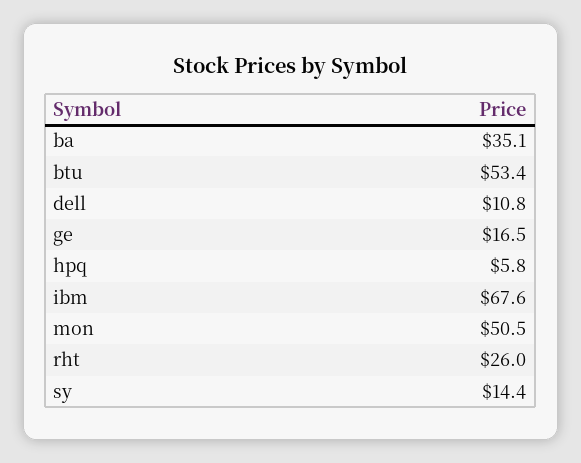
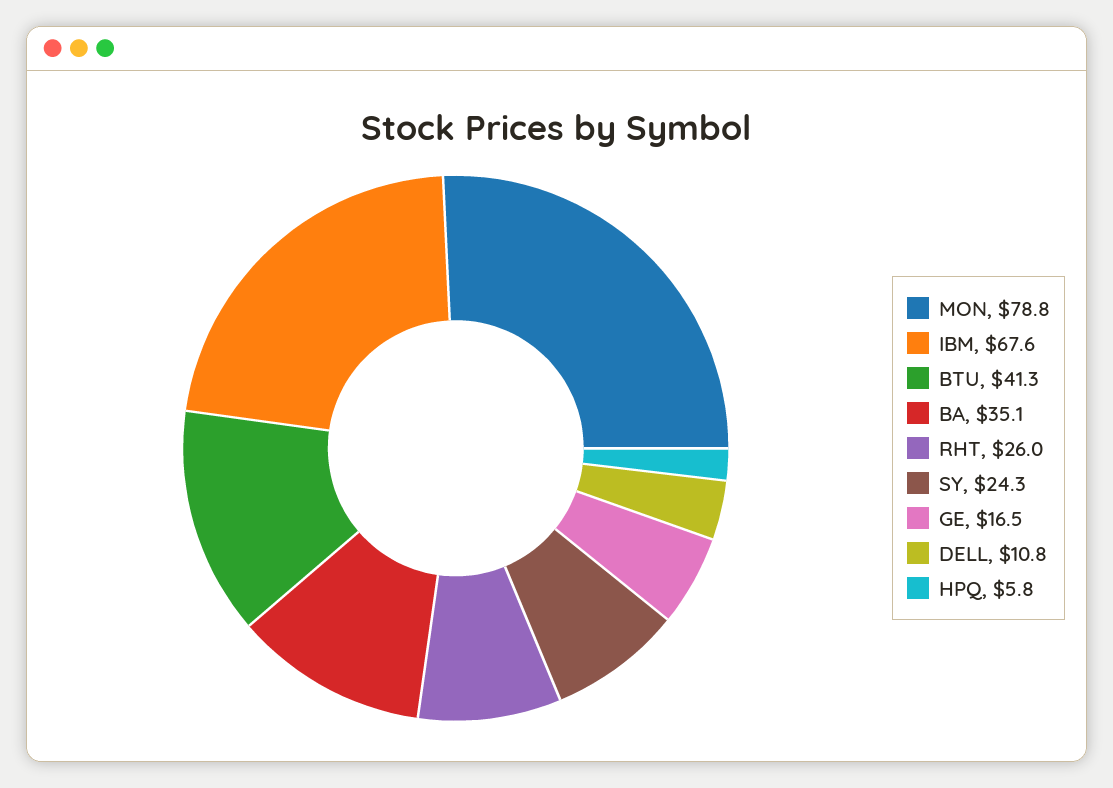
btu: 53.4 -> 41.3
mon: 50.5 -> 78.8
sy: 14.4 -> 24.3

